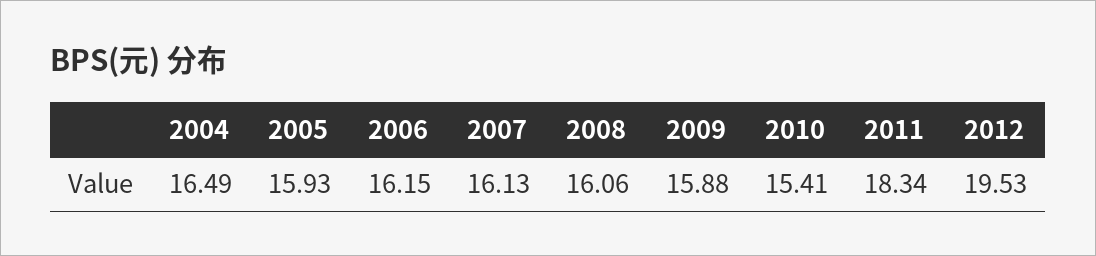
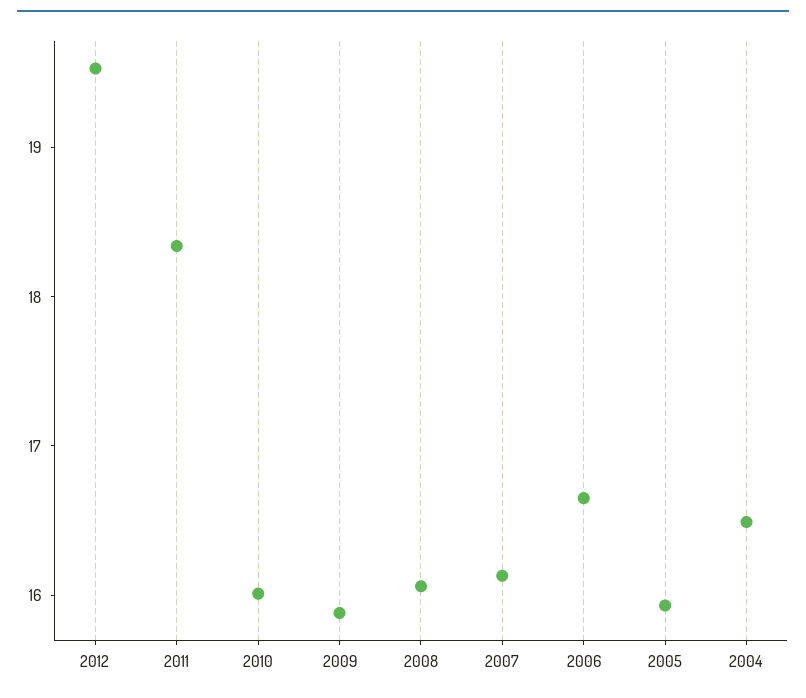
2006: 16.15 -> 16.6
2010: 15.41 -> 16

